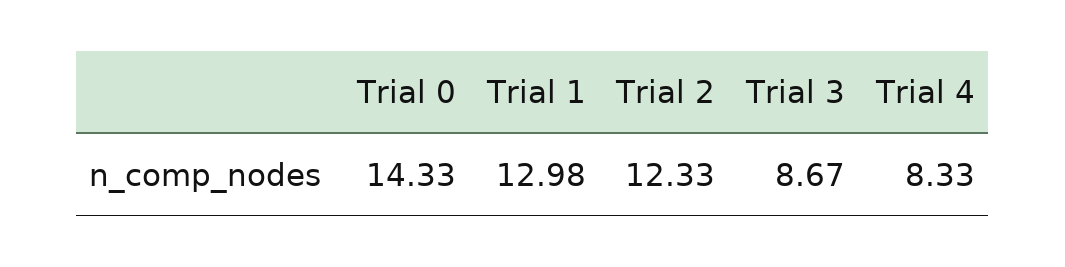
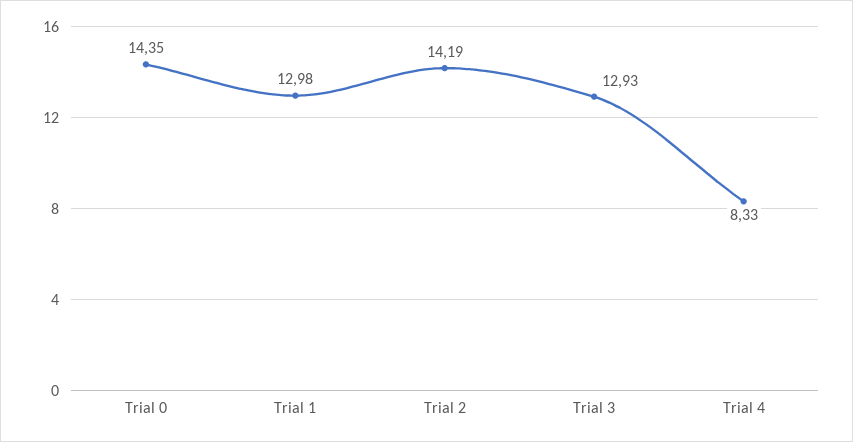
Trial 0: 14.33 -> 14.35
Trial 2: 12.33 -> 14.19
Trial 3: 8.67 -> 12.93

